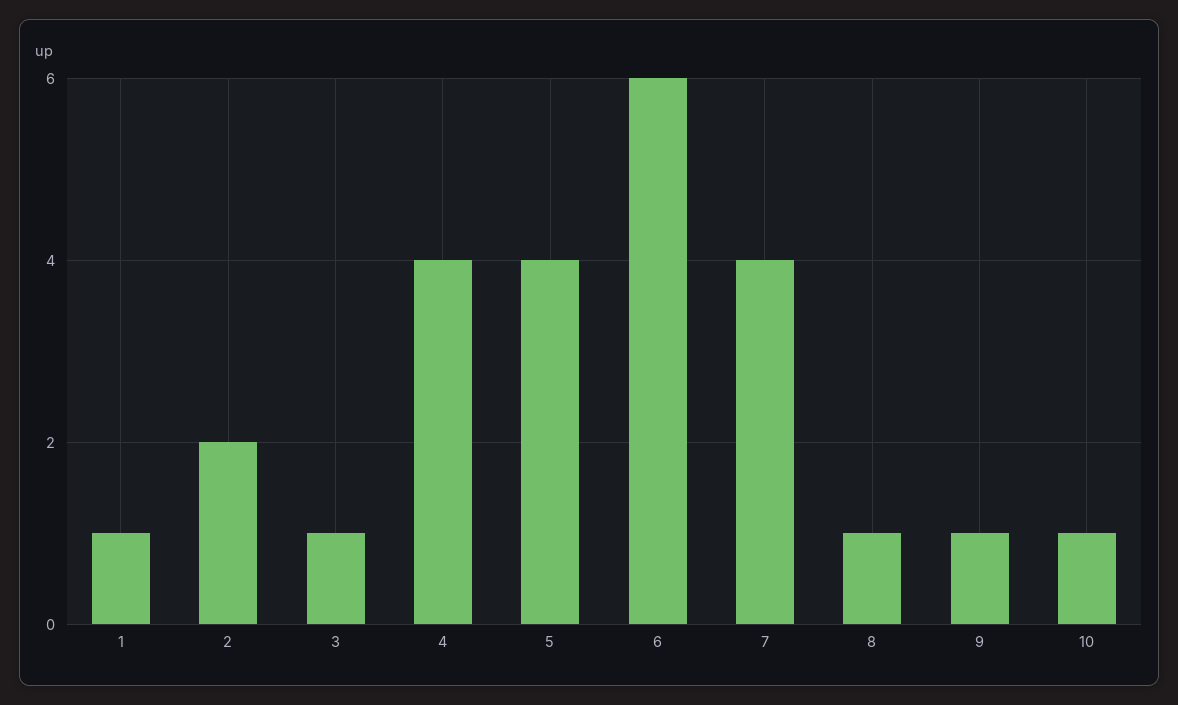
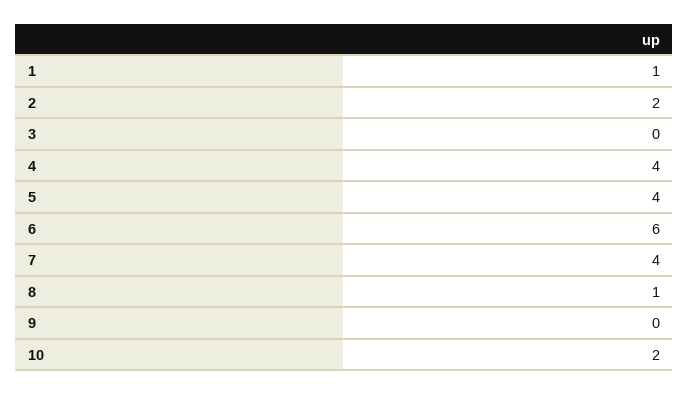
3: 1 -> 0
9: 1 -> 0
10: 1 -> 2

